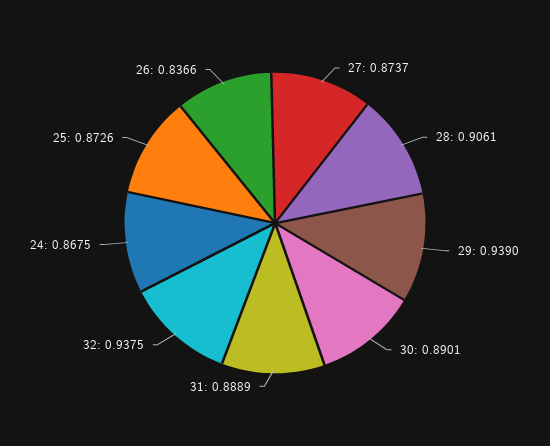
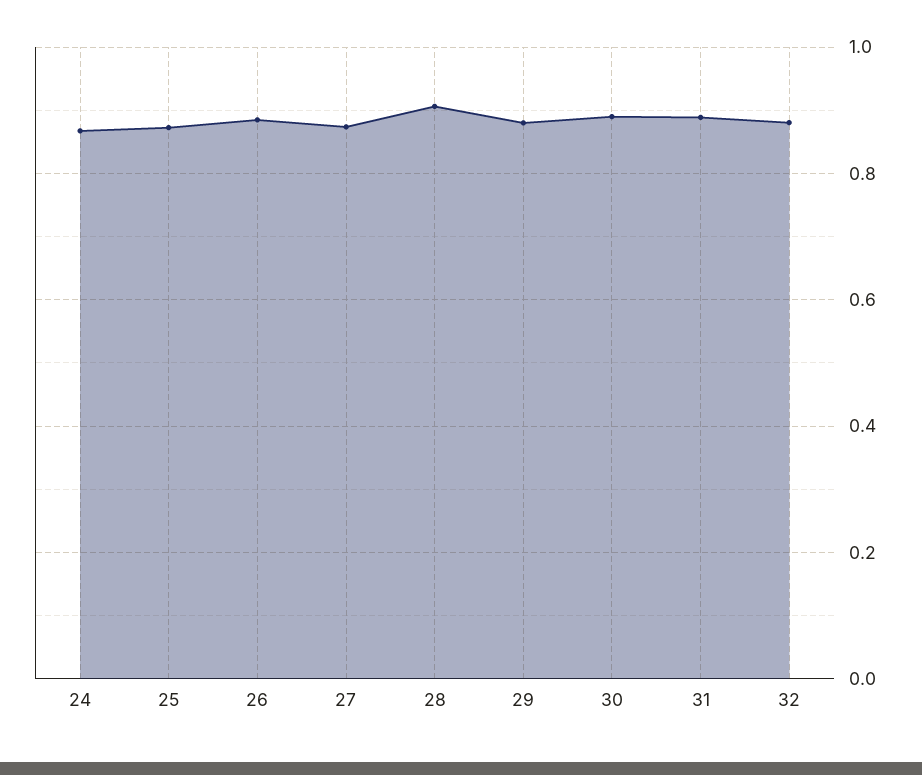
29: 0.939 -> 0.88
32: 0.9375 -> 0.88
26: 0.8366 -> 0.88

